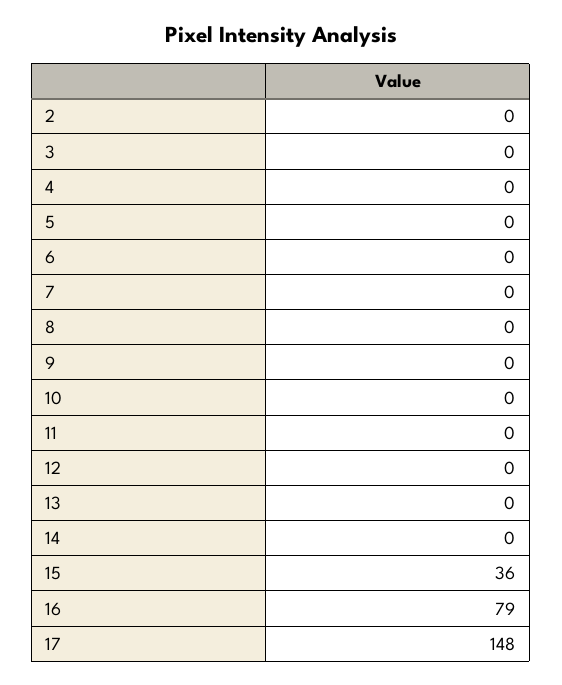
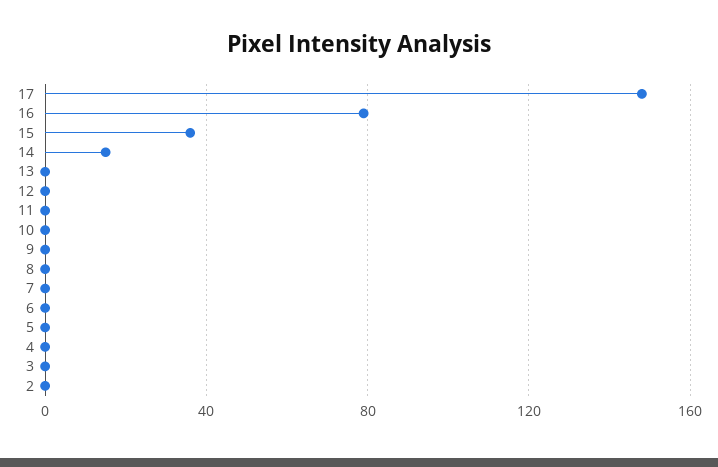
14: 0 -> 15

